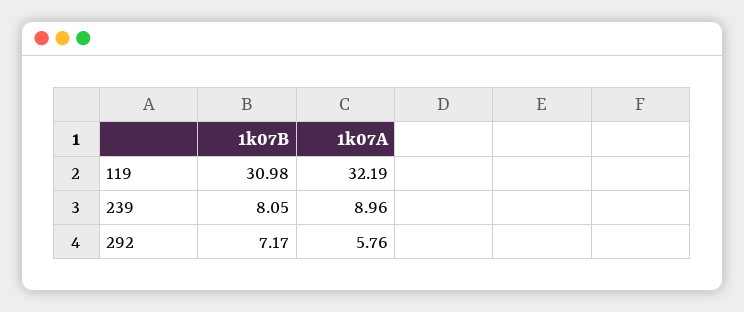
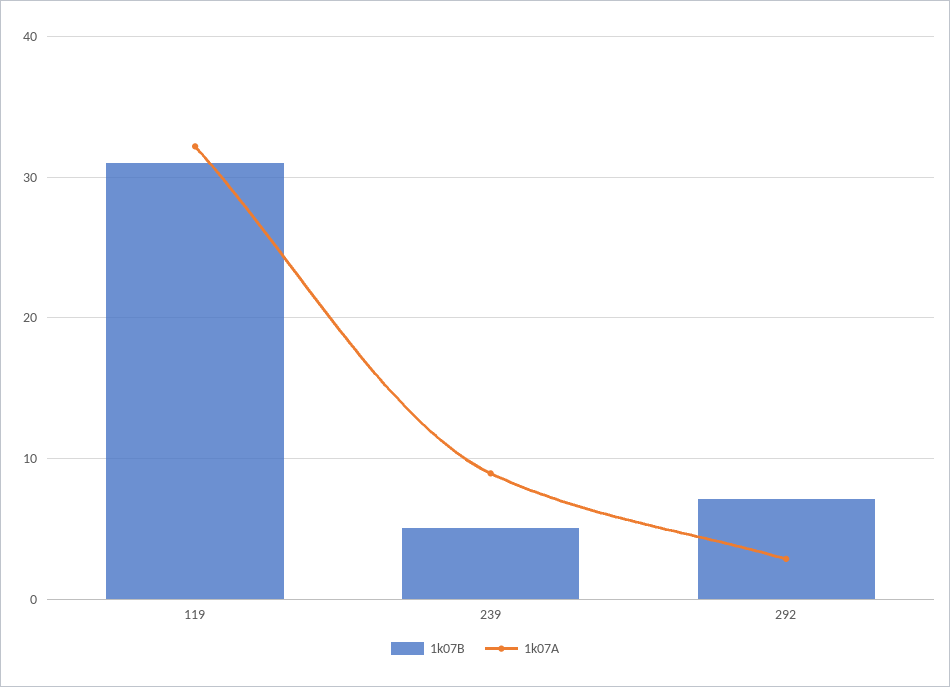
1k07B, 239: 8.05 -> 5
1k07A, 292: 5.76 -> 3

